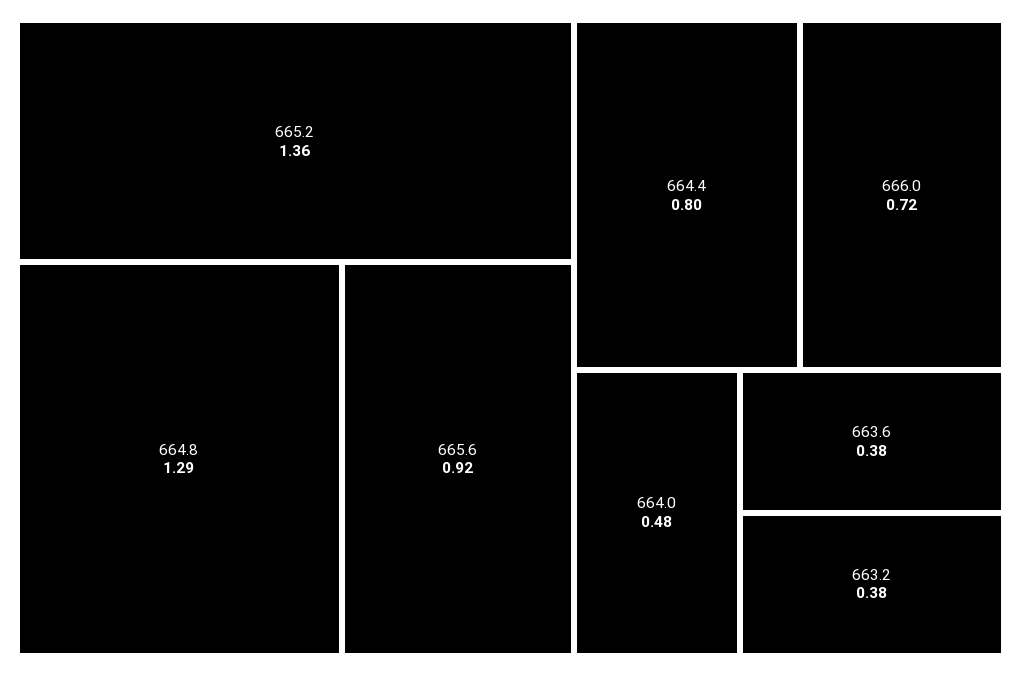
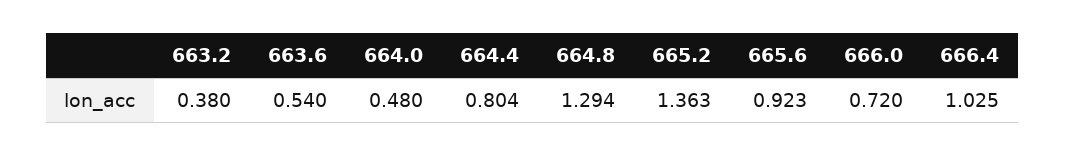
663.6: 0.38 -> 0.54
666.4: none -> 1.025

